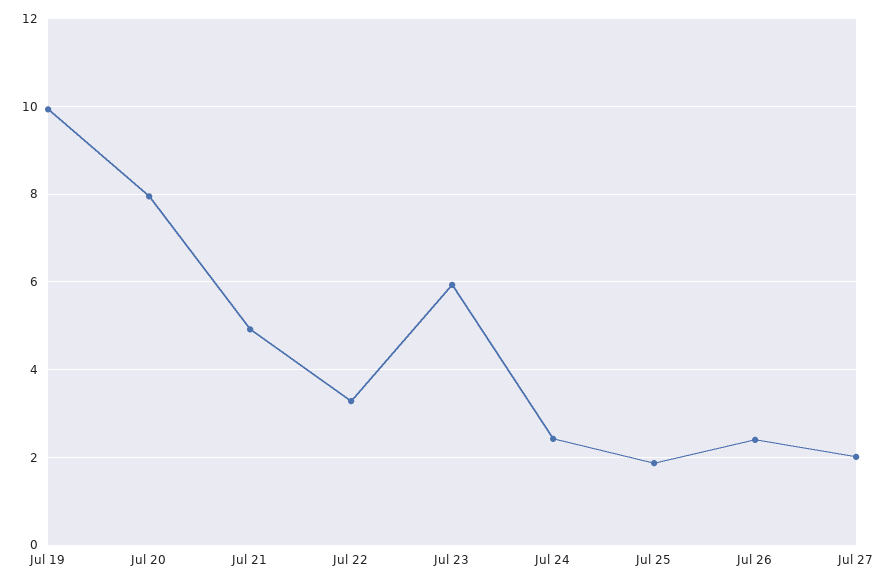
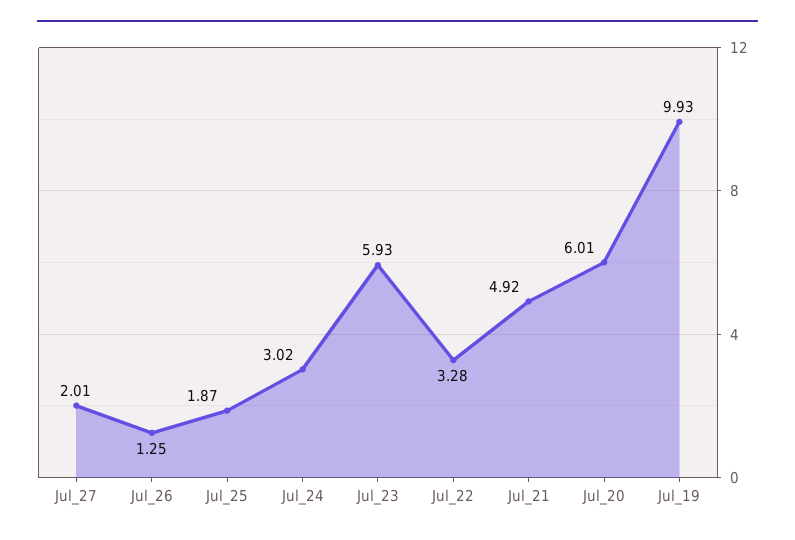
Jul 20: 8 -> 6.01
Jul 24: 2.4 -> 3.02
Jul 26: 2.4 -> 1.25

